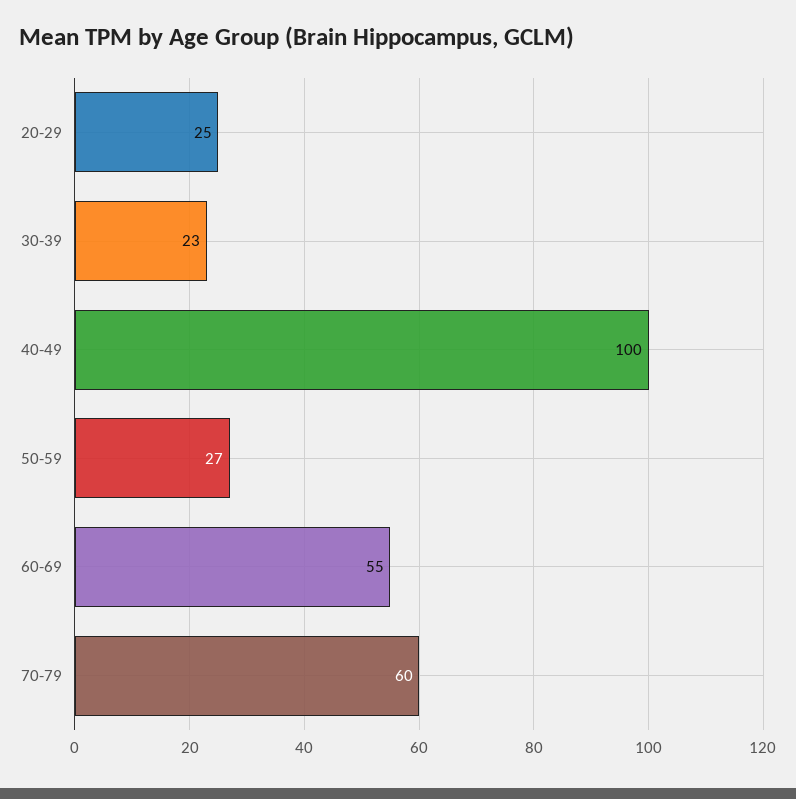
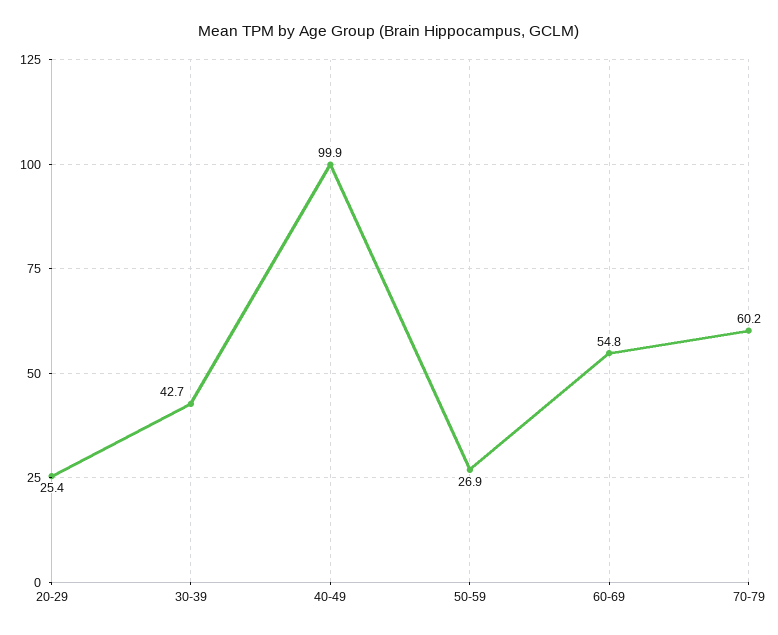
30-39: 23 -> 42.7

